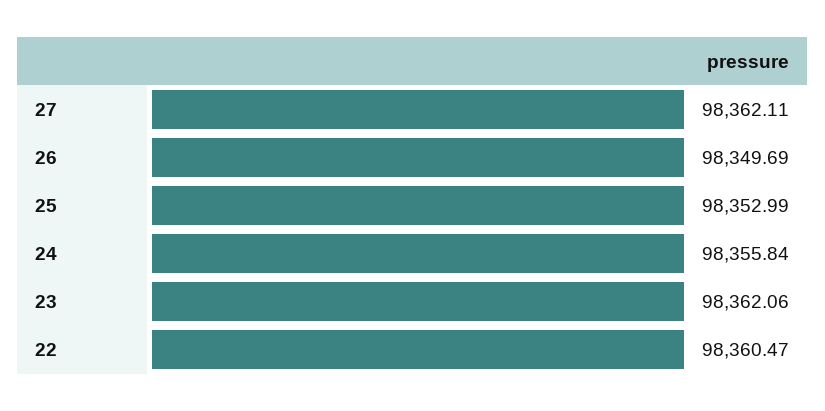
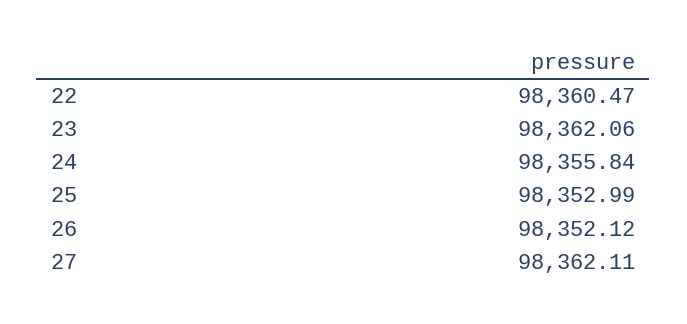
26: 98349.69 -> 98352.12

